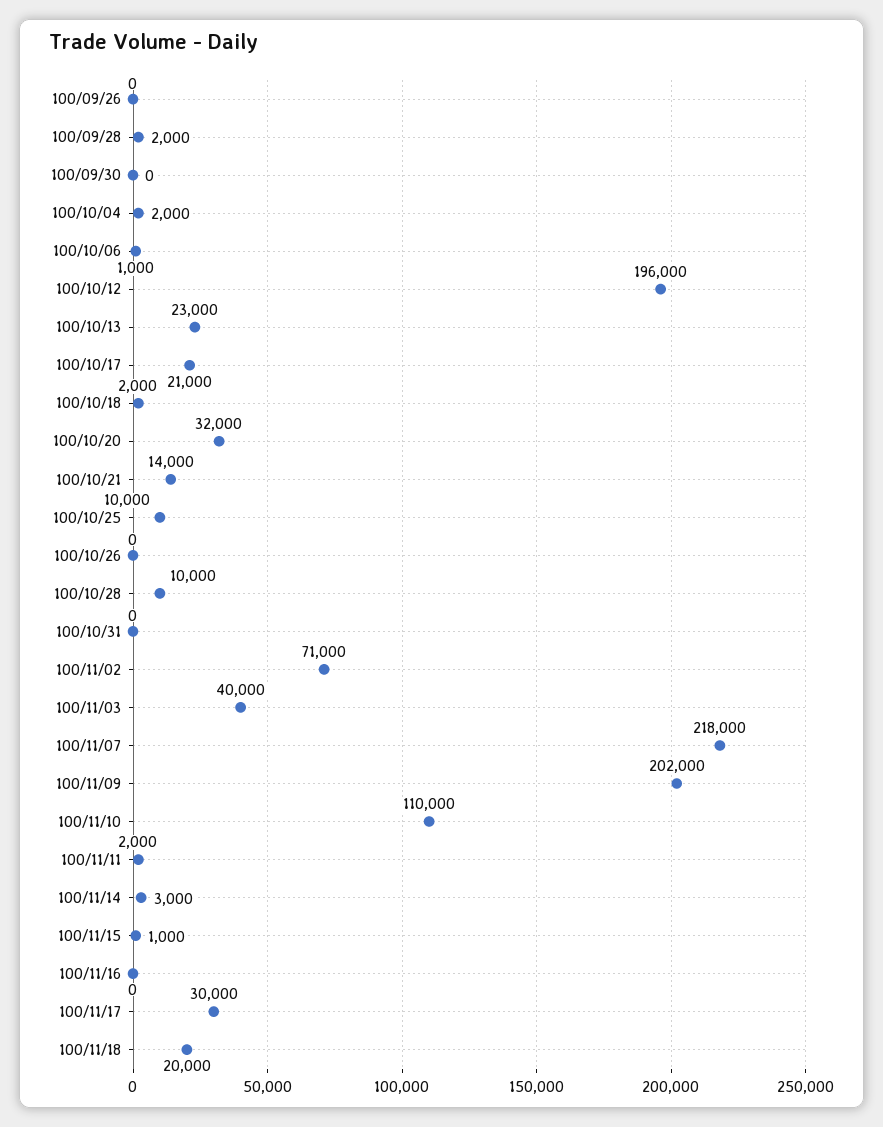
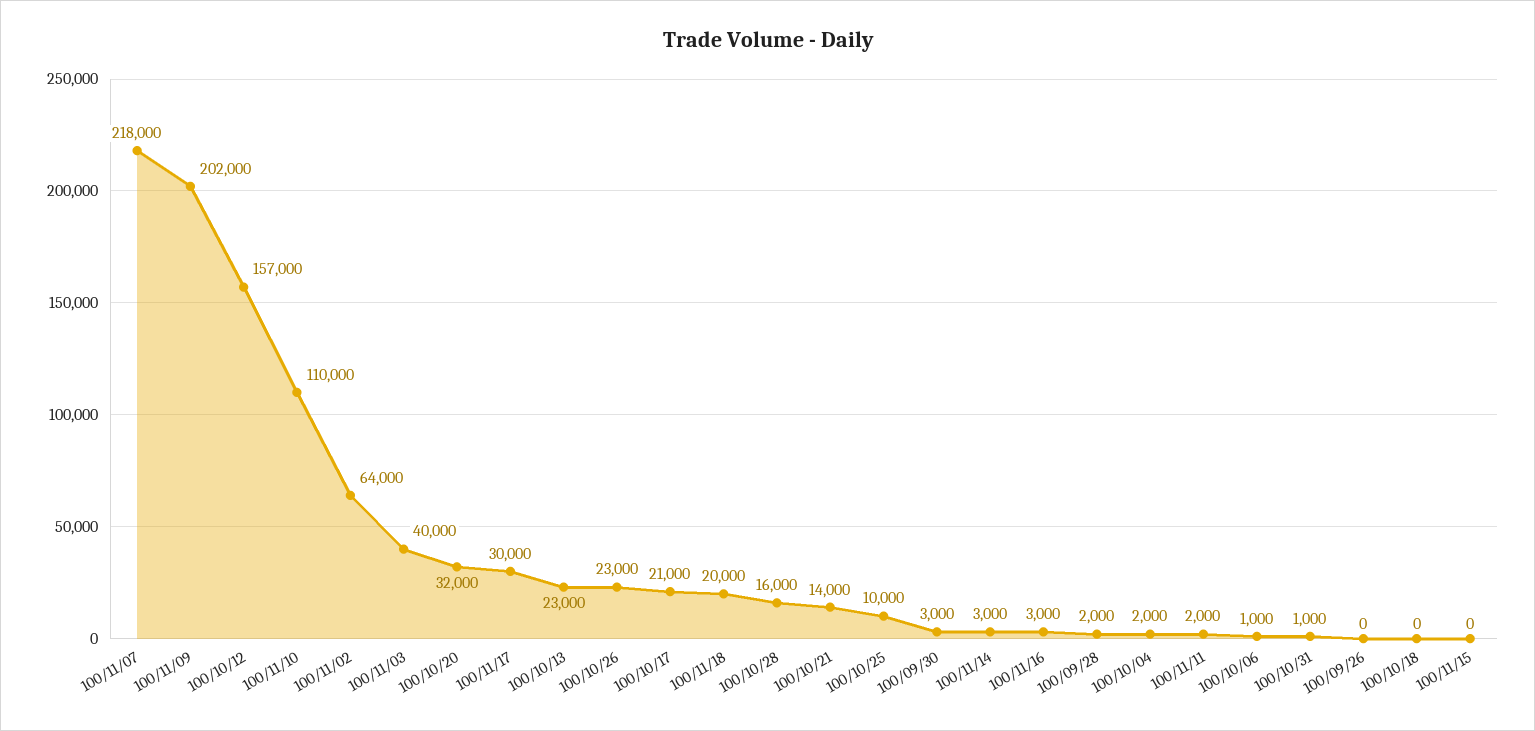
100/09/30: 0 -> 3000
100/10/12: 196000 -> 157000
100/10/18: 2000 -> 0
100/10/26: 0 -> 23000
100/10/28: 10000 -> 16000
100/10/31: 0 -> 1000
100/11/02: 71000 -> 64000
100/11/15: 1000 -> 0
100/11/16: 0 -> 3000

